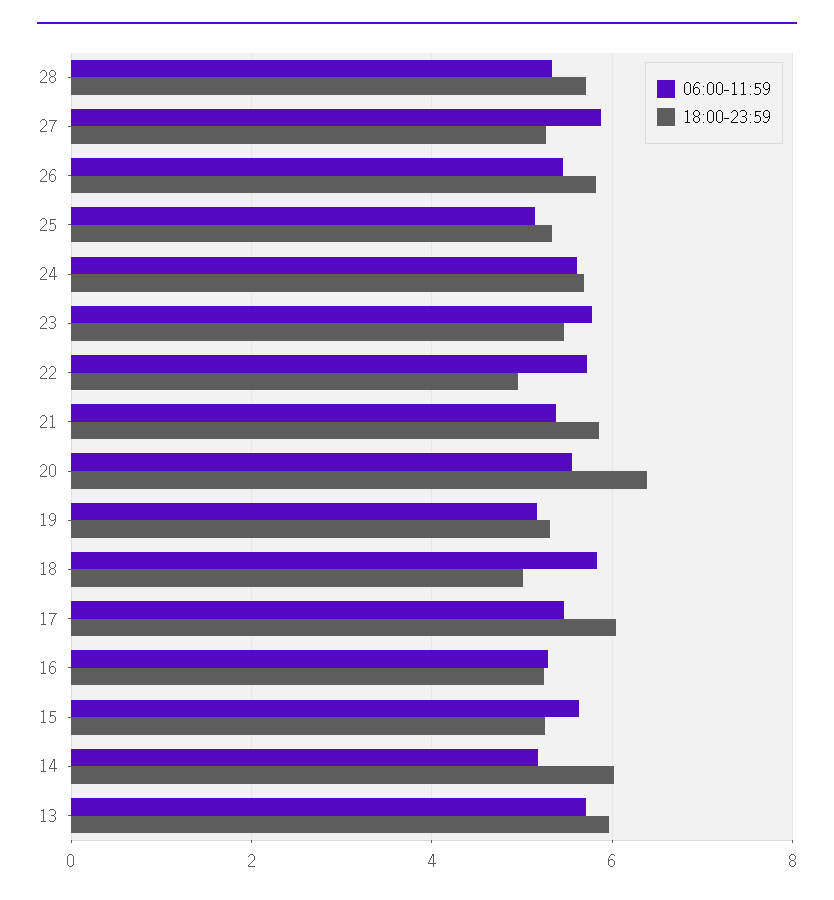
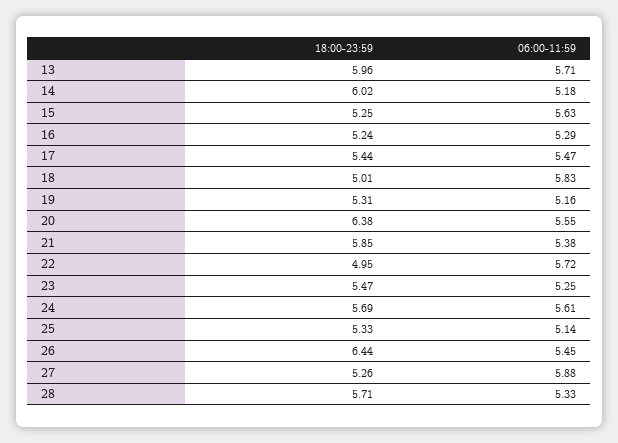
18:00-23:59, 26: 5.8 -> 6.44
06:00-11:59, 23: 5.8 -> 5.25
18:00-23:59, 17: 6 -> 5.44

